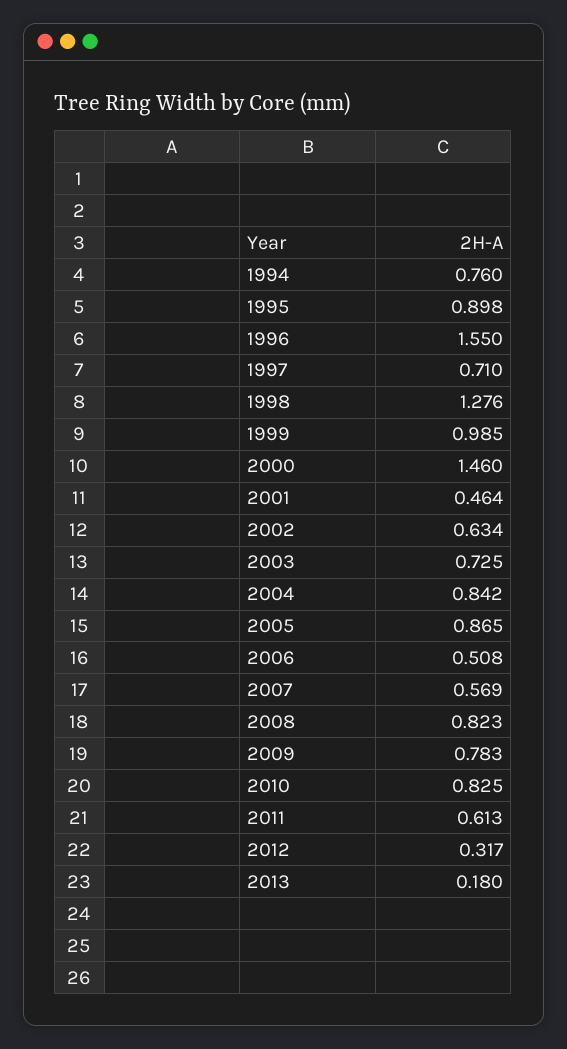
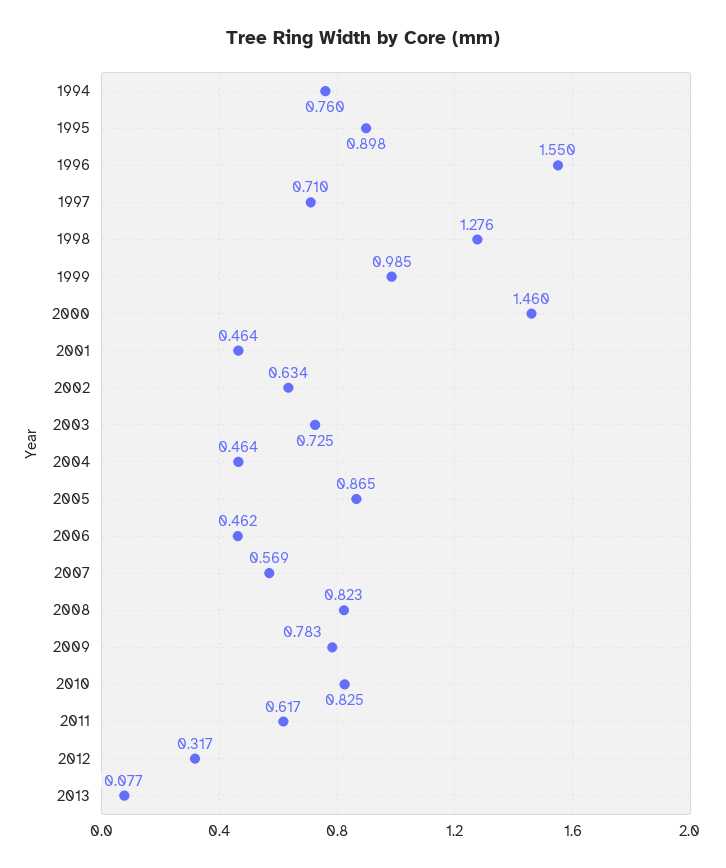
2004: 0.842 -> 0.464
2006: 0.508 -> 0.462
2011: 0.613 -> 0.617
2013: 0.18 -> 0.077

